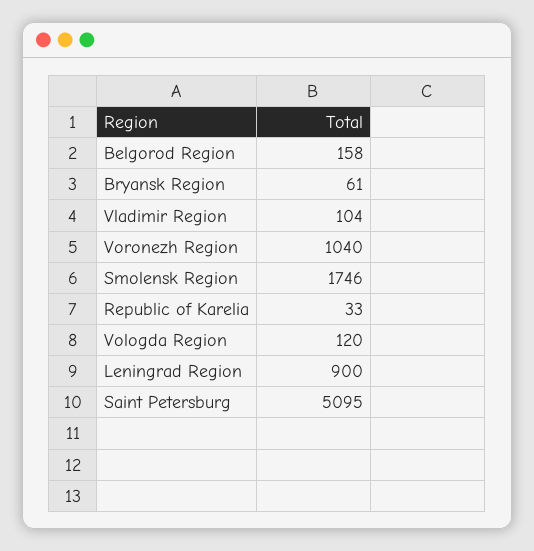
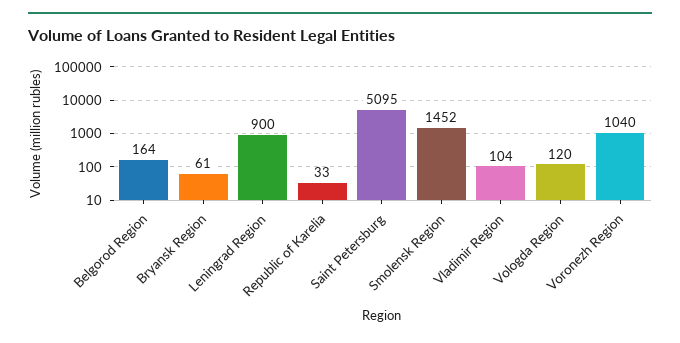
Belgorod Region: 158 -> 164
Smolensk Region: 1746 -> 1452

